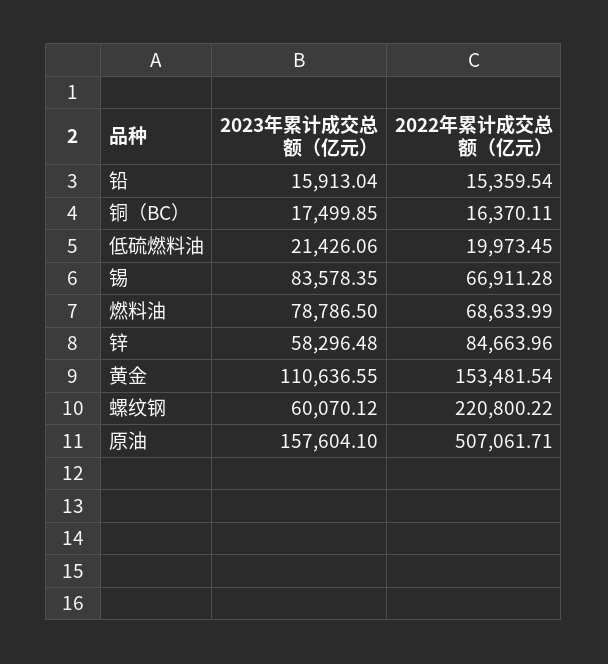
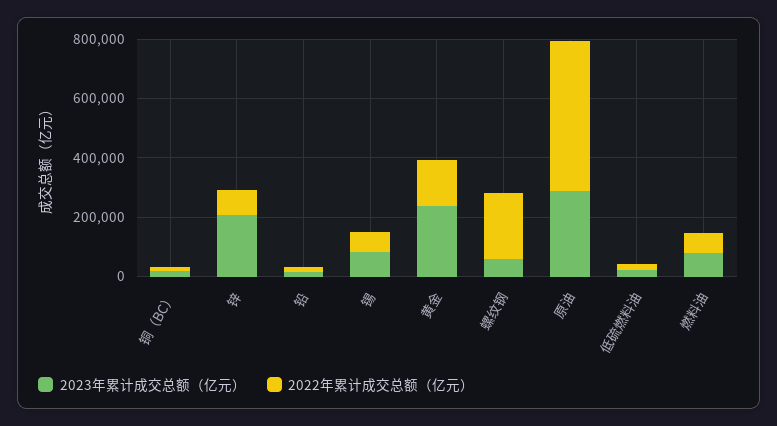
2023年累计成交总额（亿元）, 锌: 58296.48 -> 200000
2023年累计成交总额（亿元）, 黄金: 110636.55 -> 250000
2023年累计成交总额（亿元）, 原油: 157604.1 -> 300000

